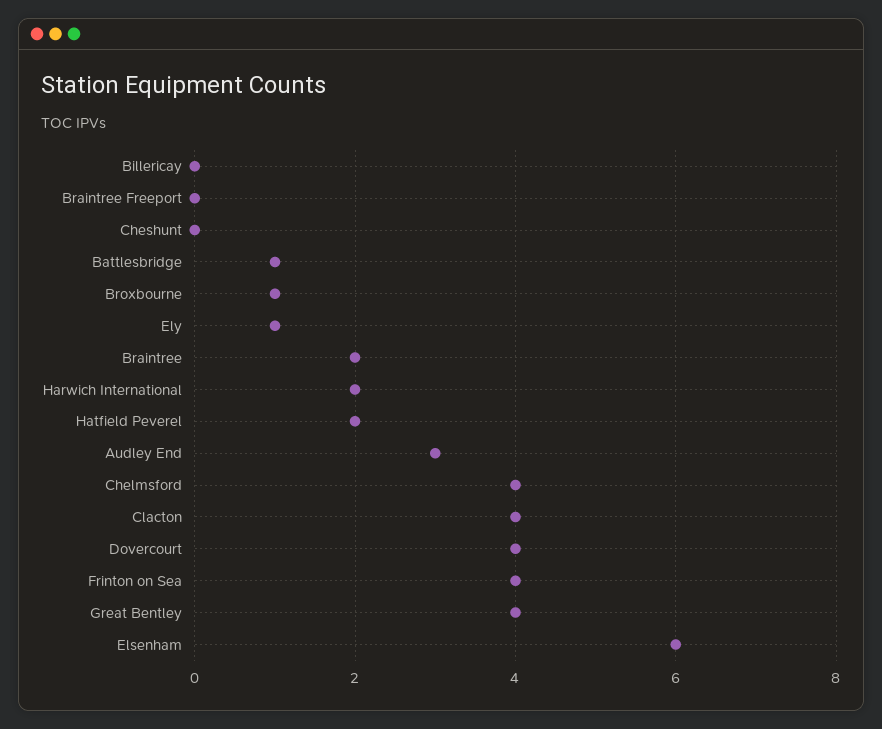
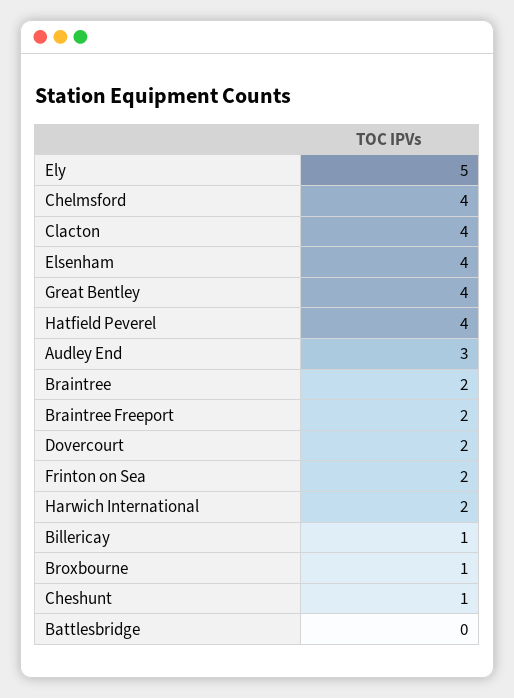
Billericay: 0 -> 1
Braintree Freeport: 0 -> 2
Cheshunt: 0 -> 1
Battlesbridge: 1 -> 0
Ely: 1 -> 5
Hatfield Peverel: 2 -> 4
Dovercourt: 4 -> 2
Frinton on Sea: 4 -> 2
Elsenham: 6 -> 4

